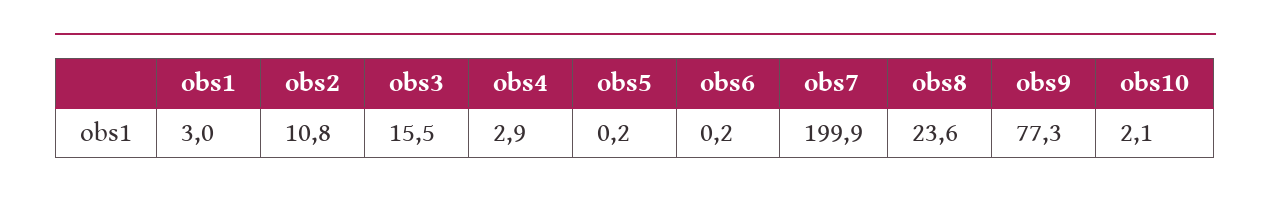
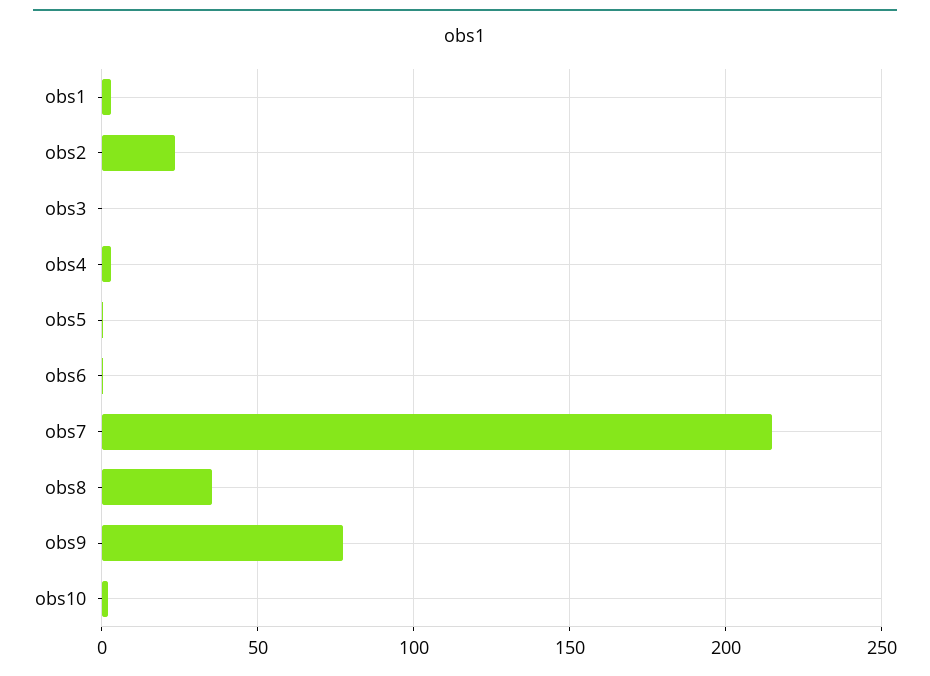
obs2: 10.8 -> 25
obs3: 15.5 -> 0
obs7: 199.9 -> 215
obs8: 23.6 -> 35

